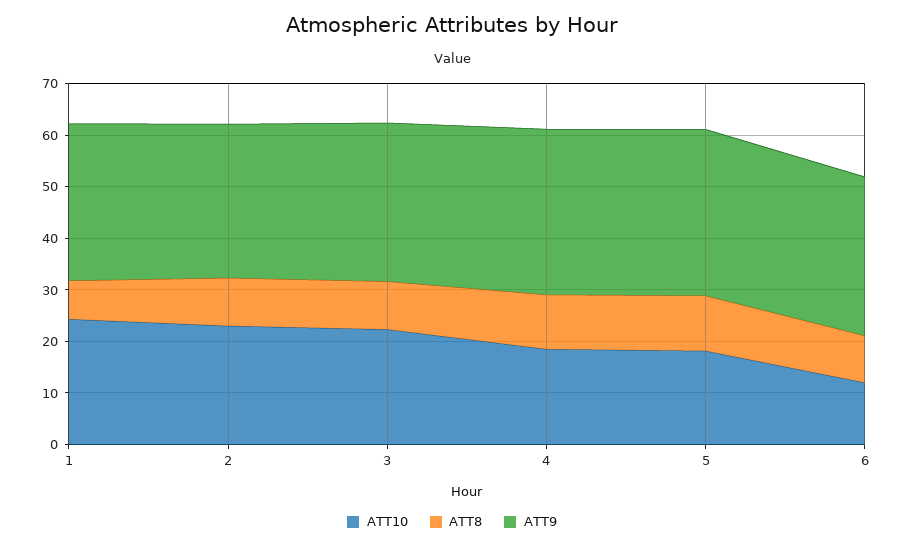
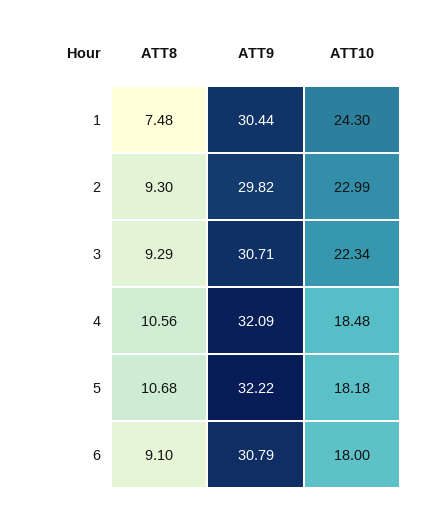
ATT10, 6: 12 -> 18

